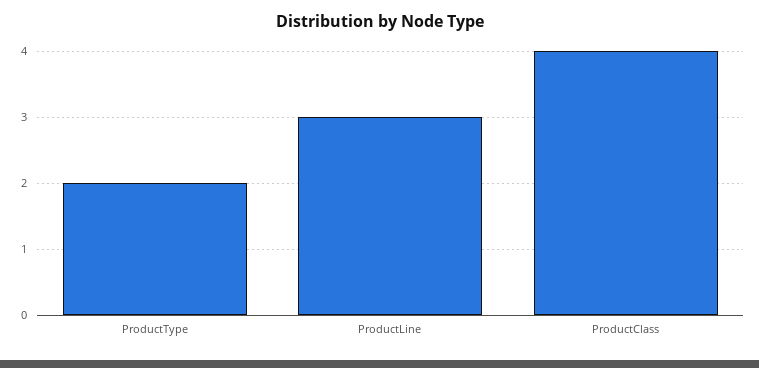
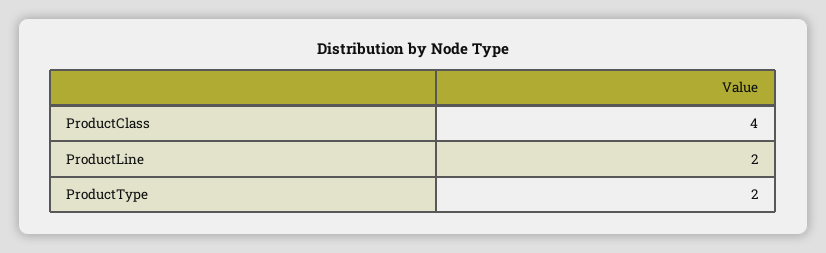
ProductLine: 3 -> 2

